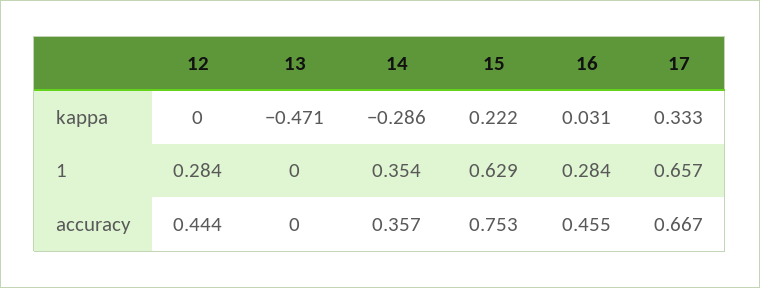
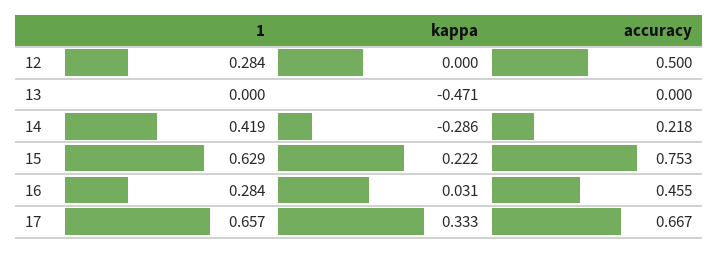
14, 1: 0.354 -> 0.419
12, accuracy: 0.444 -> 0.5
14, accuracy: 0.357 -> 0.218

